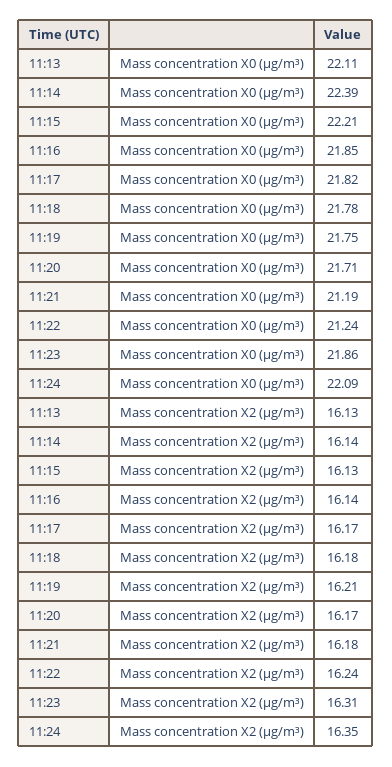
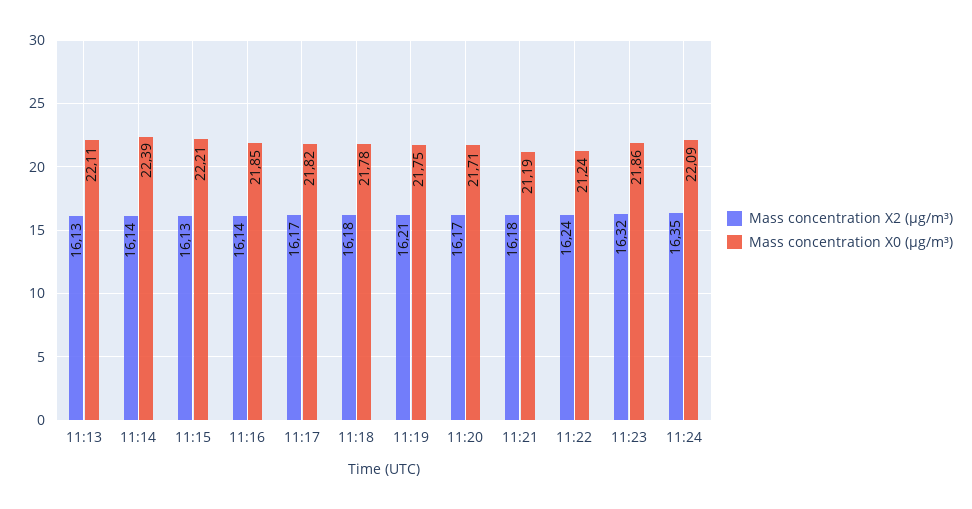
Mass concentration X2 (μg/m³), 11:23: 16.31 -> 16.32

